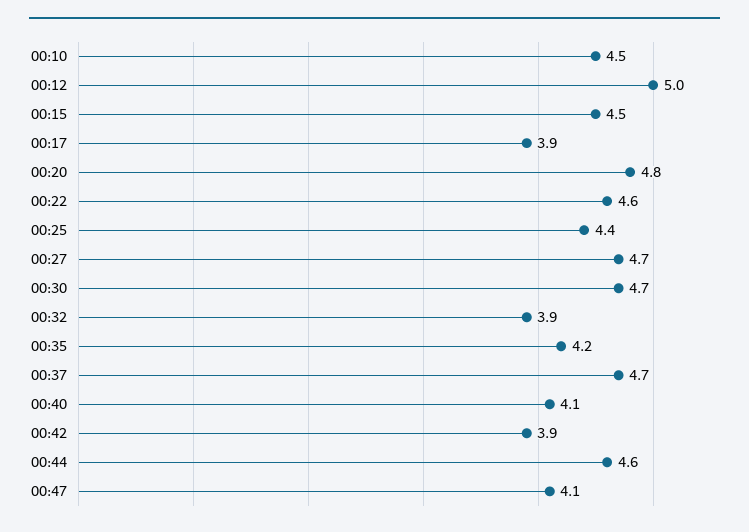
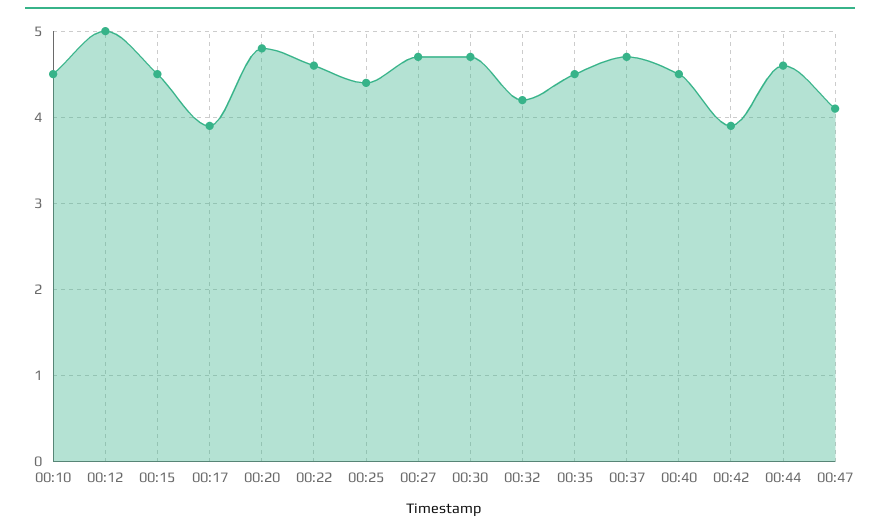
00:32: 3.9 -> 4.2
00:35: 4.2 -> 4.5
00:40: 4.1 -> 4.5

